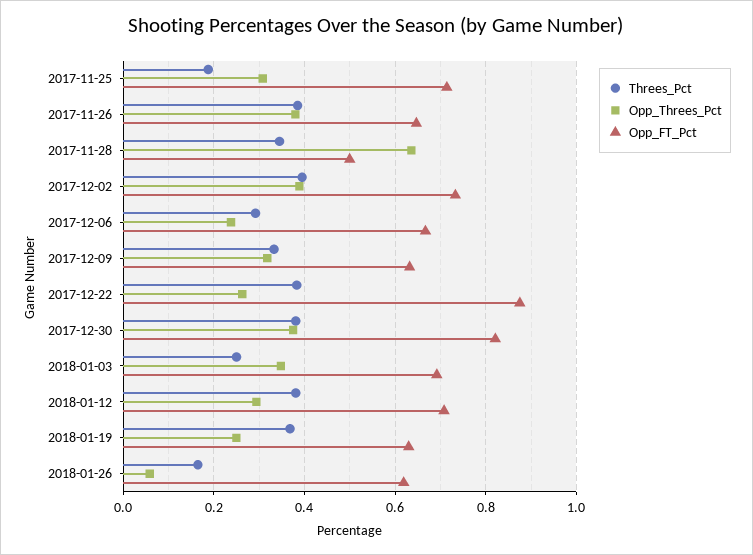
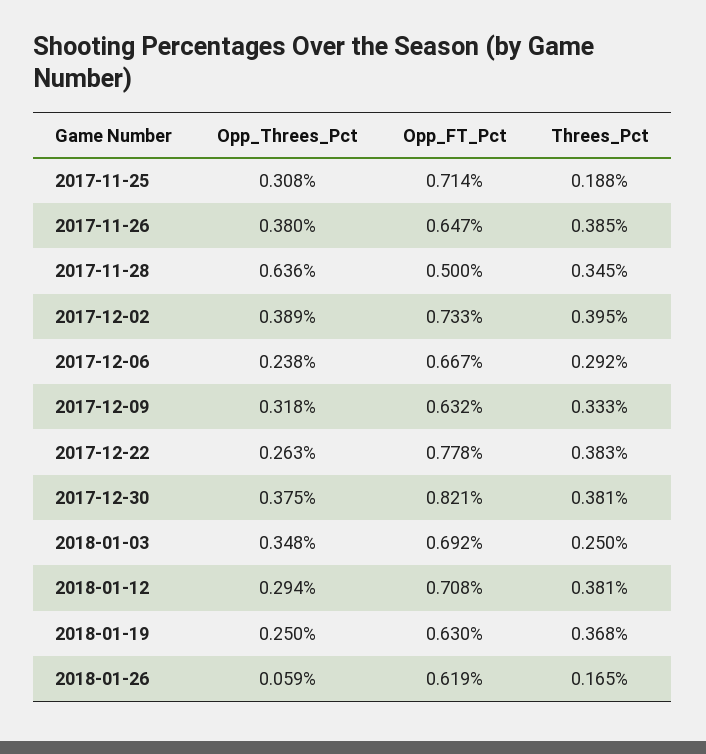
Opp_FT_Pct, 2017-12-22: 0.88 -> 0.778

